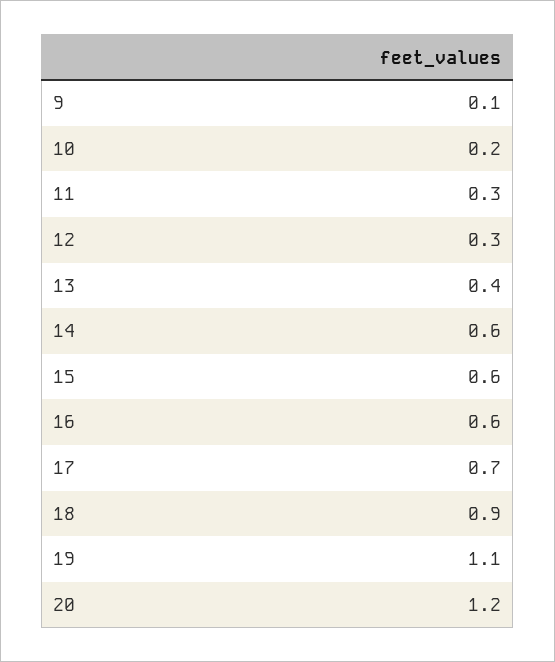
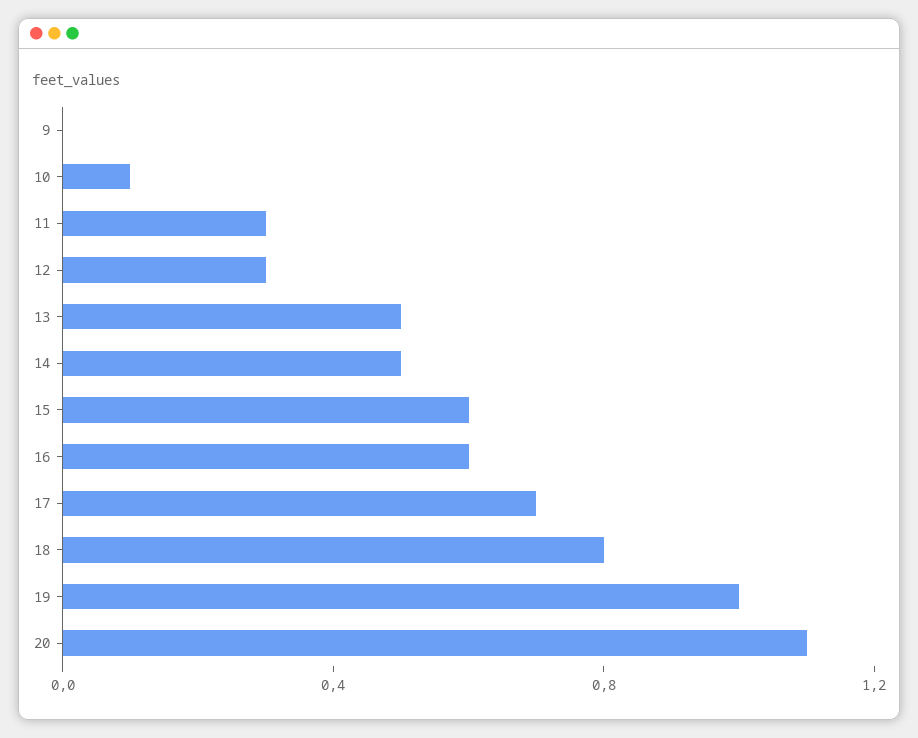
9: 0.1 -> 0
10: 0.2 -> 0.1
13: 0.4 -> 0.5
14: 0.6 -> 0.5
18: 0.9 -> 0.8
19: 1.1 -> 1
20: 1.2 -> 1.1

